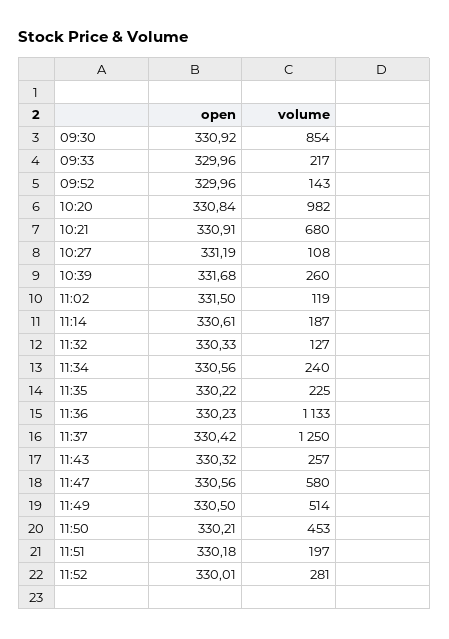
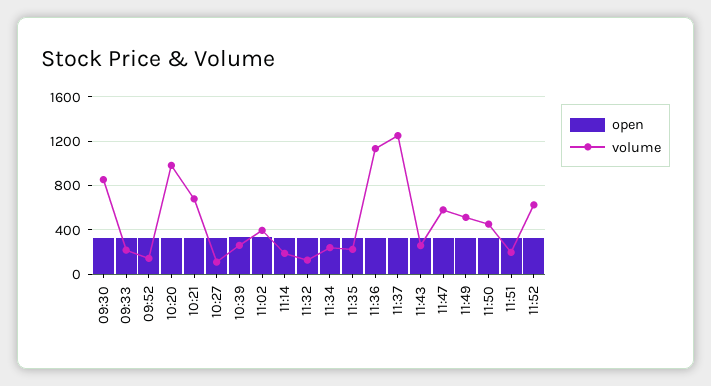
volume, 11:02: 119 -> 400
volume, 11:52: 281 -> 600

